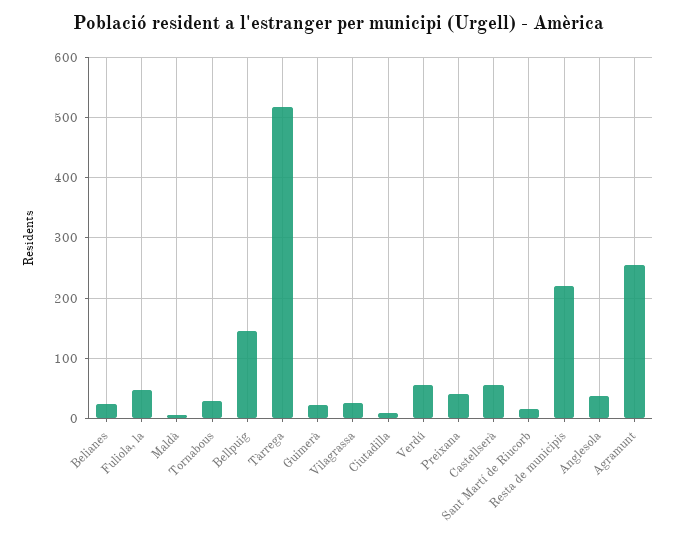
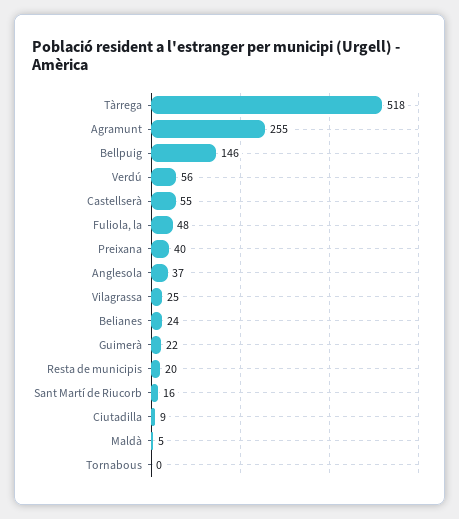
Tornabous: 30 -> 0
Resta de municipis: 220 -> 20

